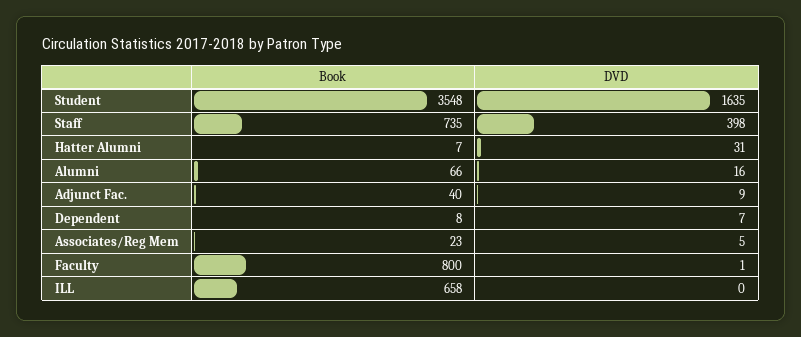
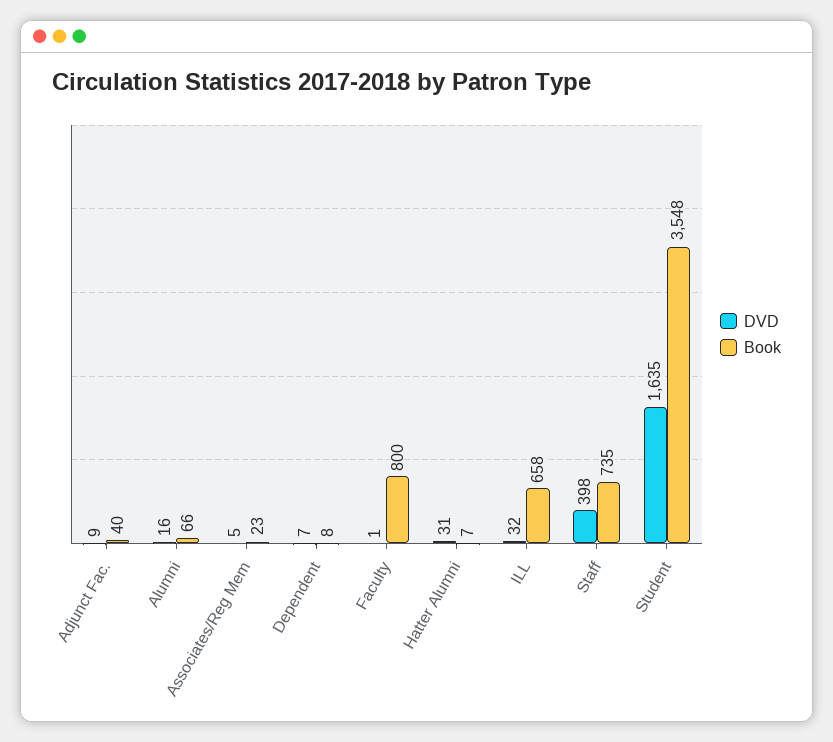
DVD, ILL: 0 -> 32

